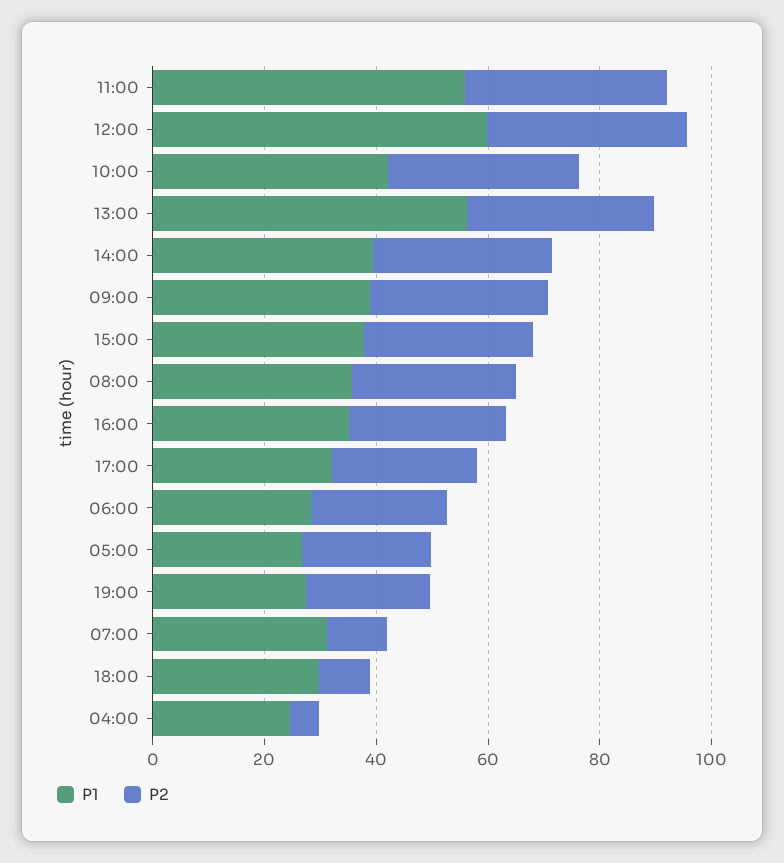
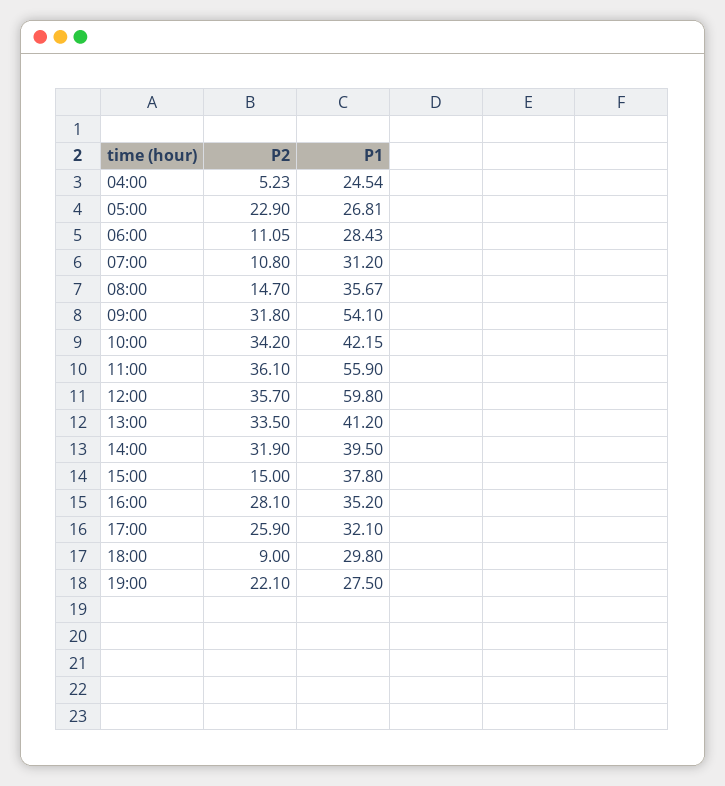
P1, 13:00: 55 -> 41.2
P1, 09:00: 40 -> 54.1
P2, 15:00: 30 -> 15
P2, 08:00: 30 -> 14.7
P2, 06:00: 25 -> 11.05

